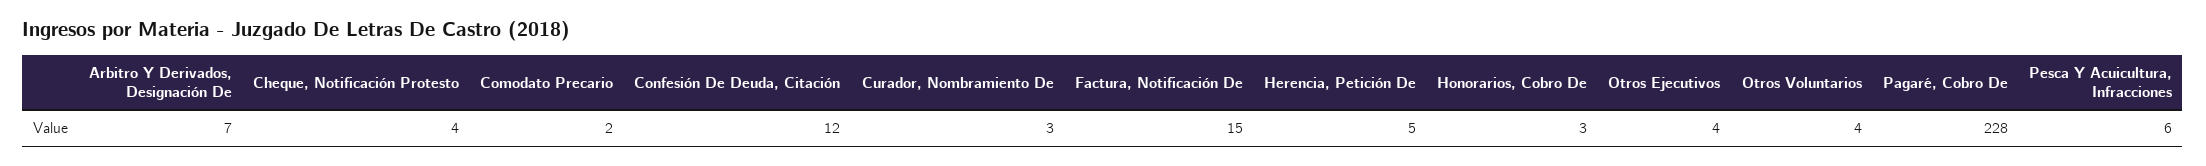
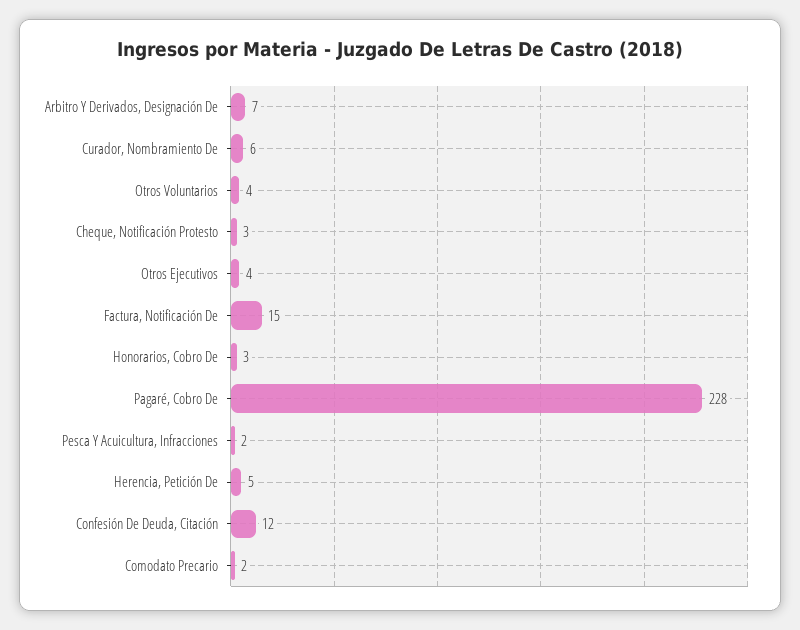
Cheque, Notificación Protesto: 4 -> 3
Curador, Nombramiento De: 3 -> 6
Pesca Y Acuicultura, Infracciones: 6 -> 2

